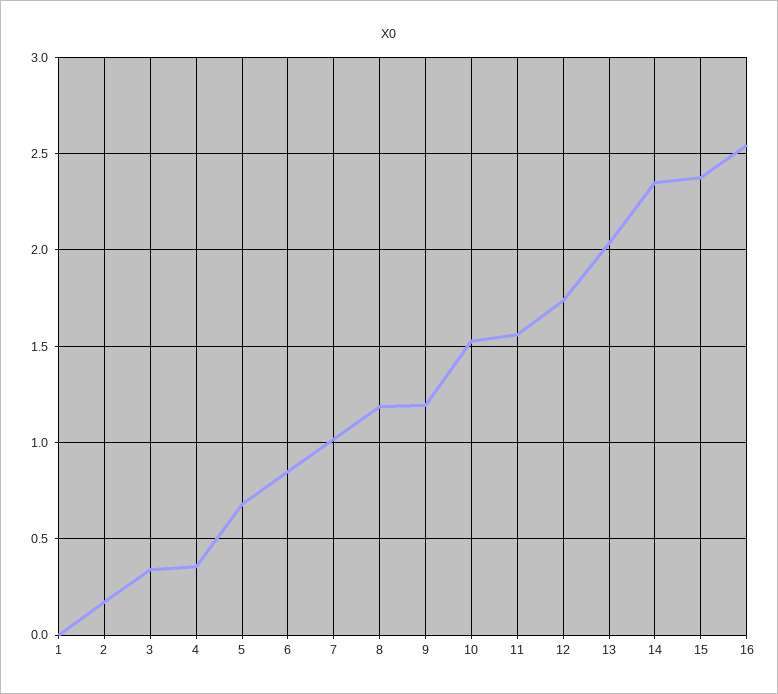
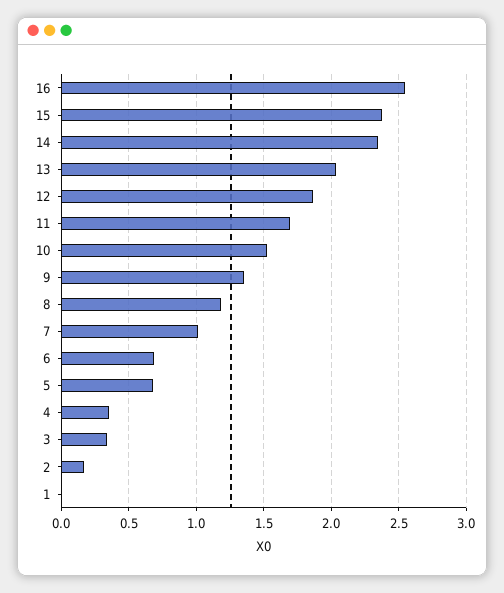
6: 0.85 -> 0.7
9: 1.2 -> 1.35
11: 1.55 -> 1.7
12: 1.75 -> 1.85

